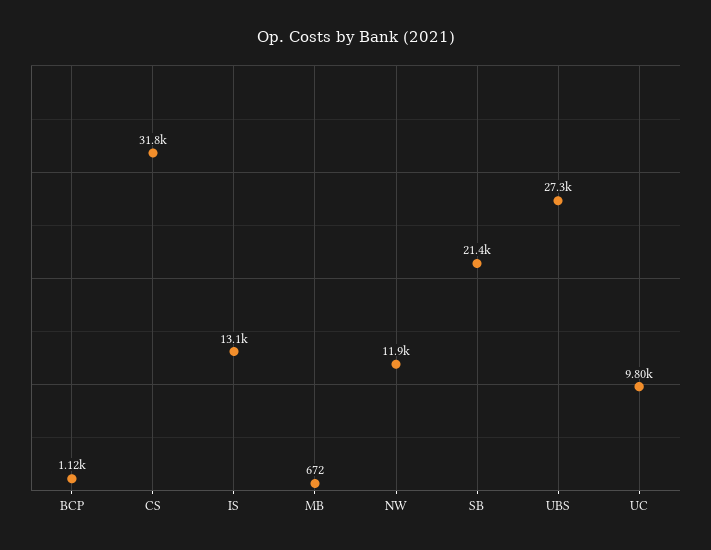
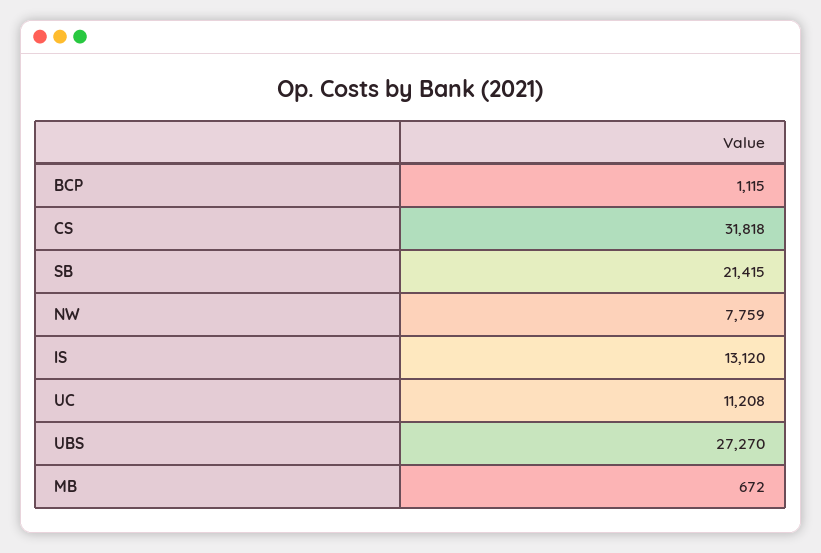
NW: 11900 -> 7759
UC: 9800 -> 11208

